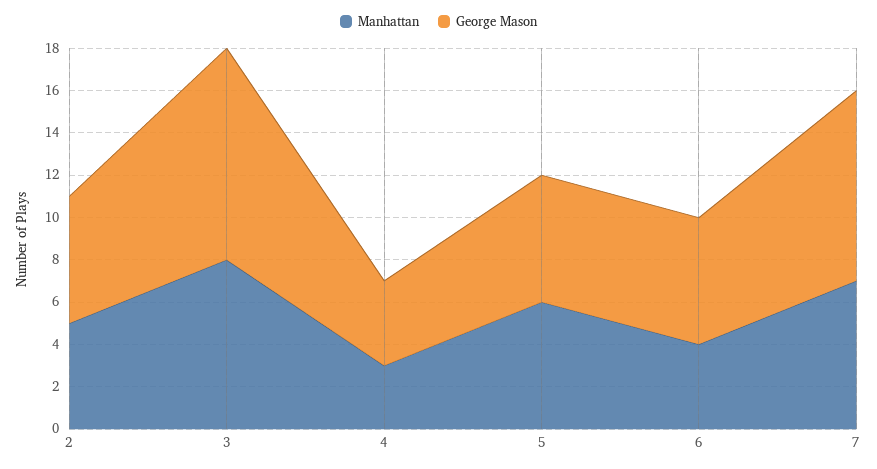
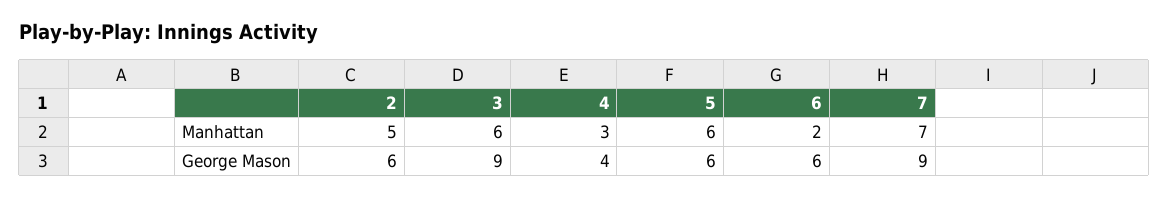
Manhattan, 3: 8 -> 6
George Mason, 3: 10 -> 9
Manhattan, 6: 4 -> 2

